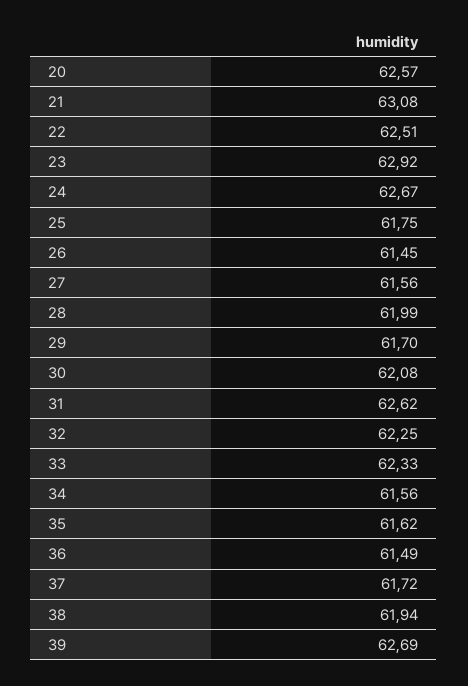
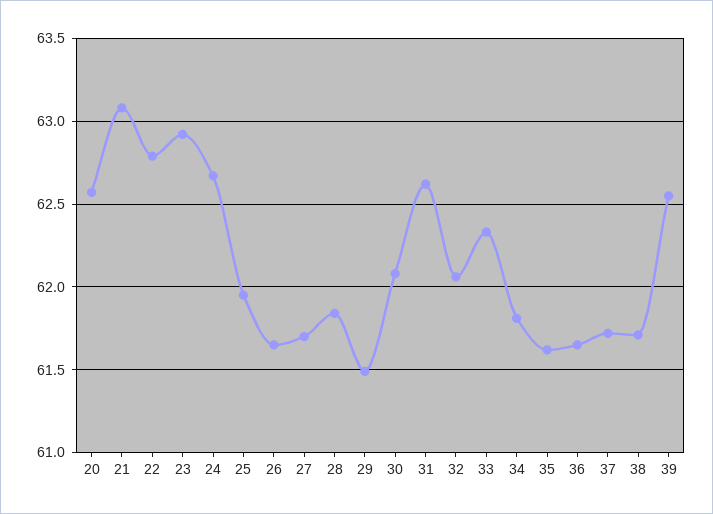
22: 62.51 -> 62.8
25: 61.75 -> 61.95
26: 61.45 -> 61.65
27: 61.56 -> 61.7
28: 61.99 -> 61.85
29: 61.7 -> 61.5
32: 62.25 -> 62.05
34: 61.56 -> 61.8
36: 61.49 -> 61.65
38: 61.94 -> 61.7
39: 62.69 -> 62.55

